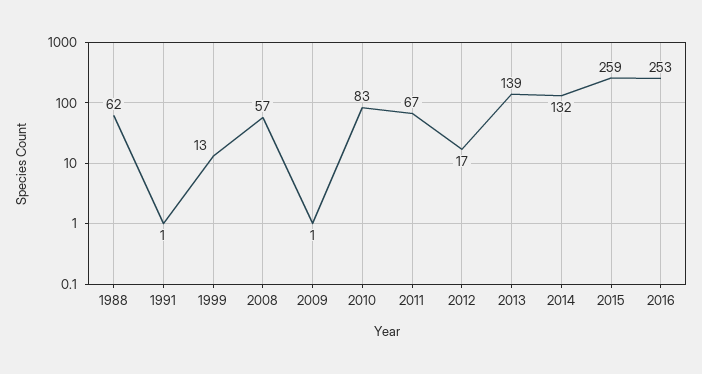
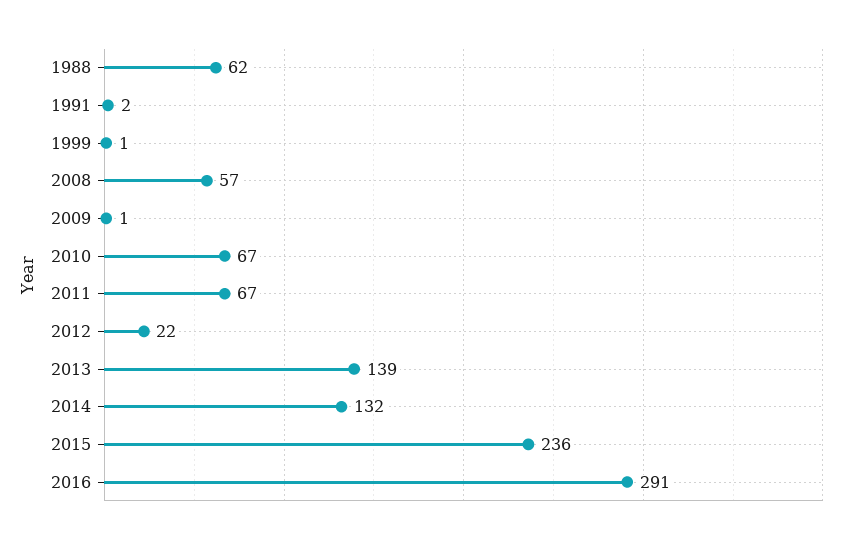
1991: 1 -> 2
1999: 13 -> 1
2010: 83 -> 67
2012: 17 -> 22
2015: 259 -> 236
2016: 253 -> 291

